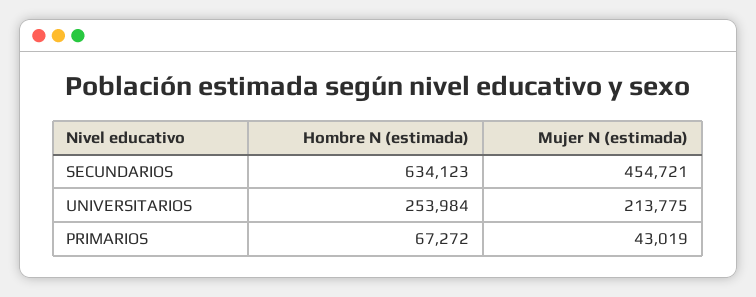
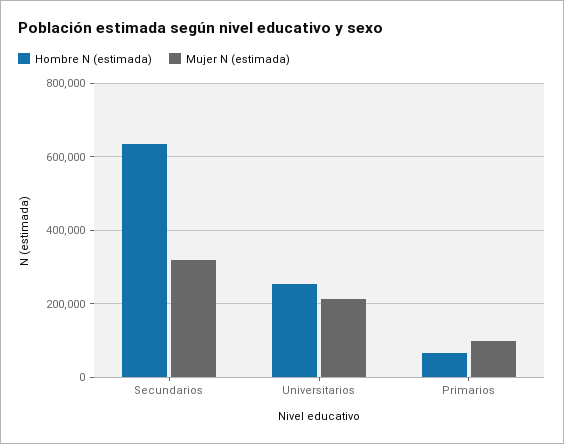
Mujer N (estimada), SECUNDARIOS: 454721 -> 320000
Mujer N (estimada), PRIMARIOS: 43019 -> 100000

